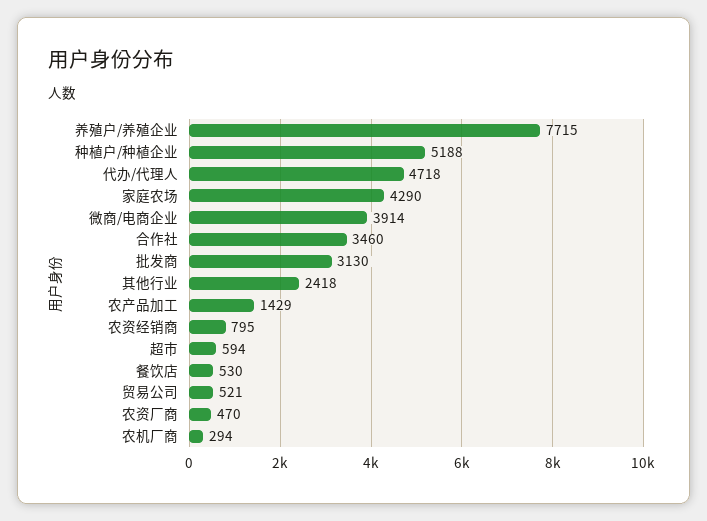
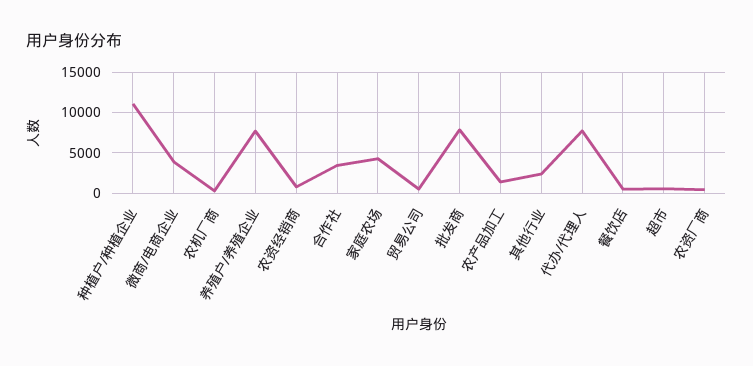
种植户/种植企业: 5188 -> 11000
代办/代理人: 4718 -> 8000
批发商: 3130 -> 8000

